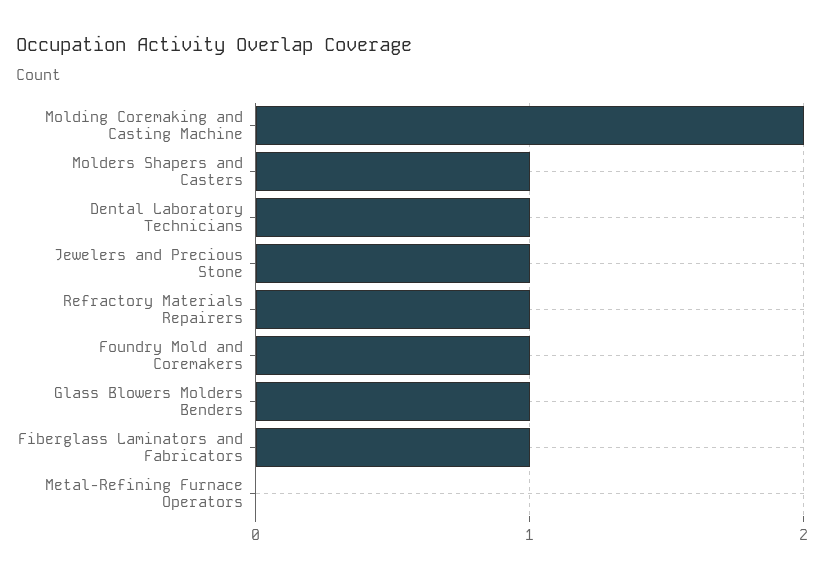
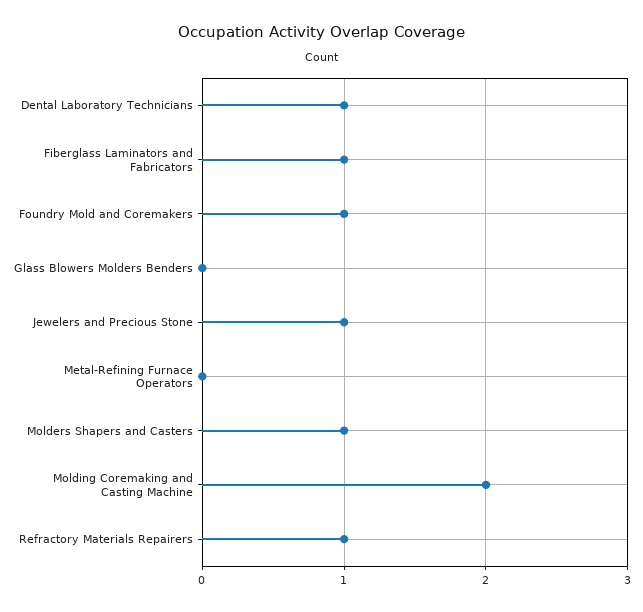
Glass Blowers Molders Benders: 1 -> 0

